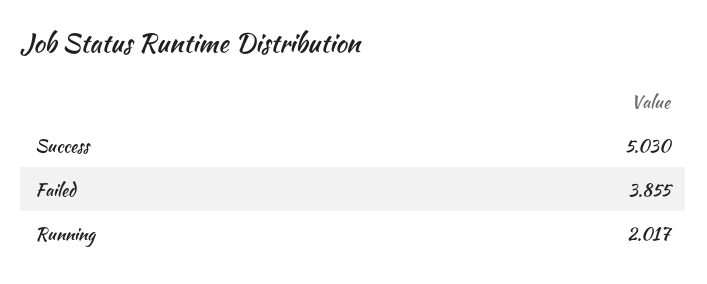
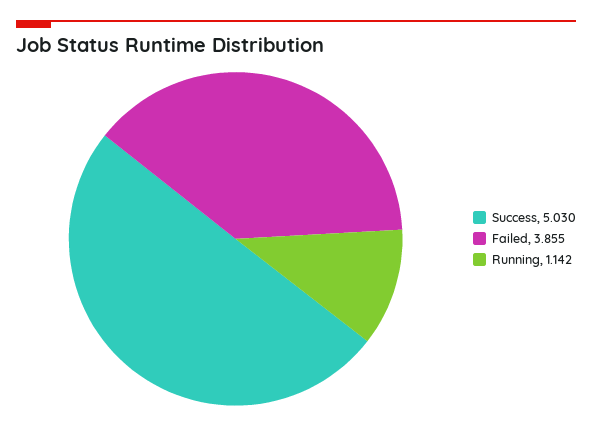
Running: 2.017 -> 1.142

